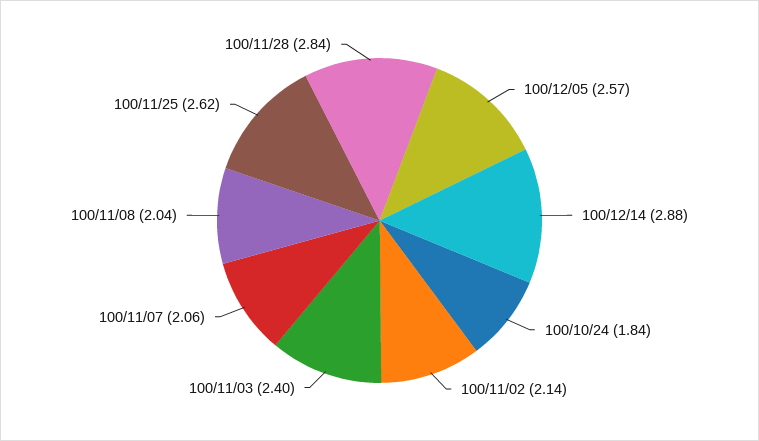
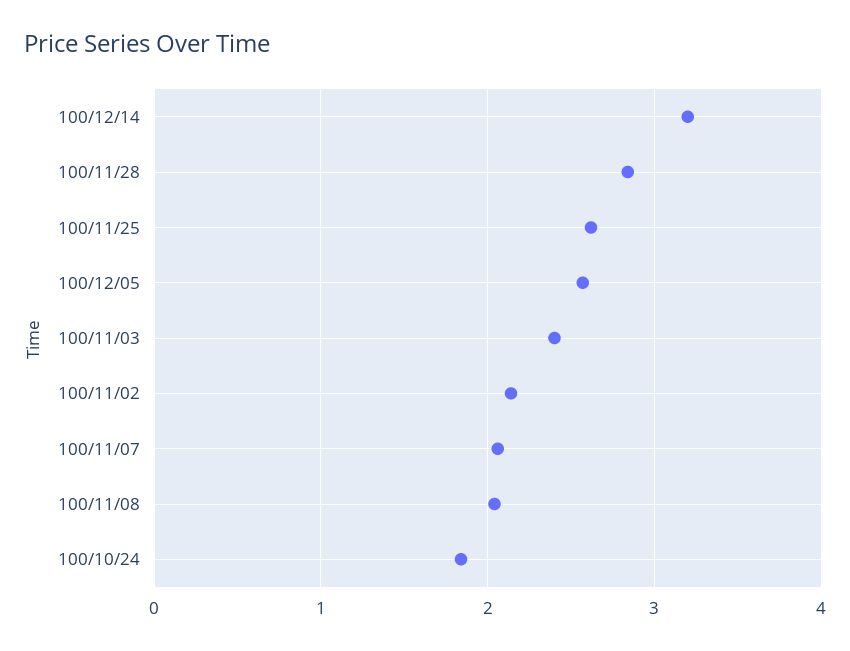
100/12/14: 2.88 -> 3.2

